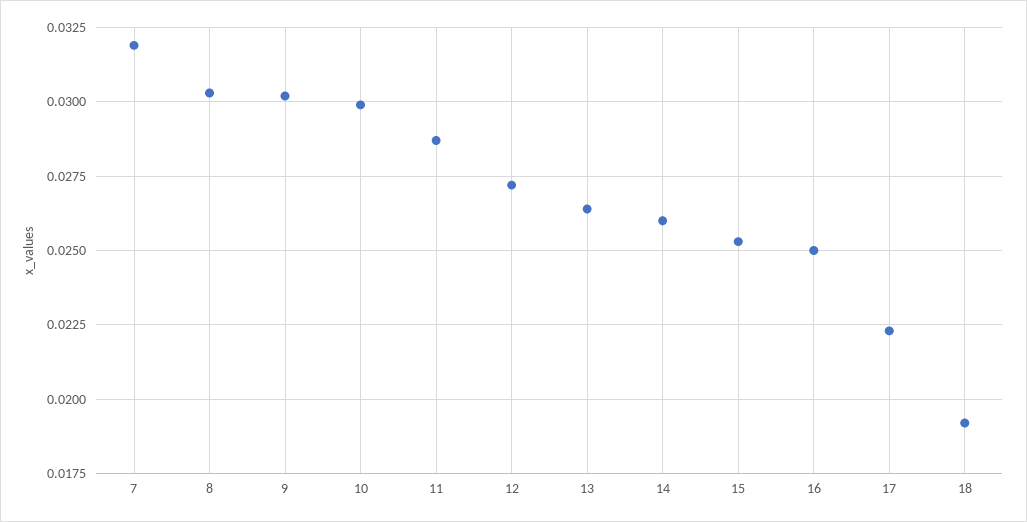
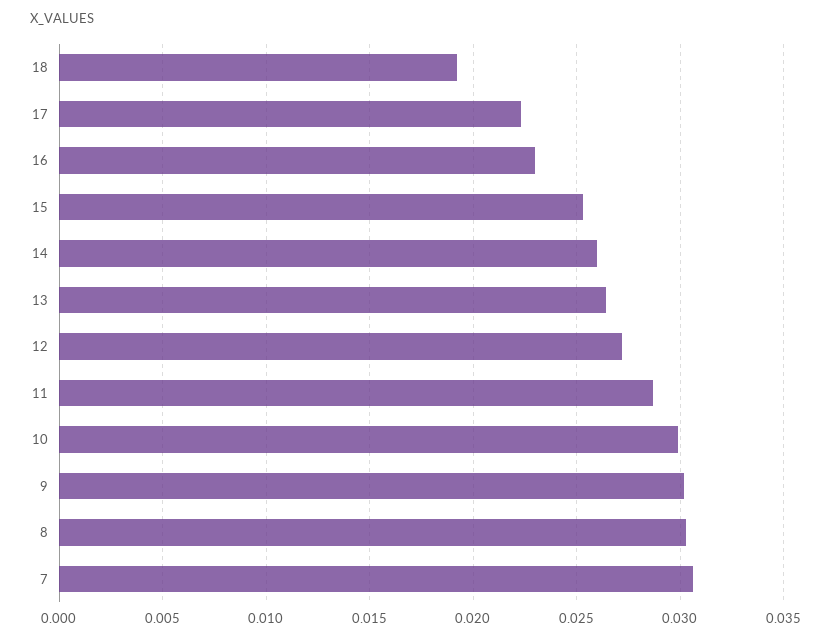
7: 0.032 -> 0.0305
16: 0.025 -> 0.023

